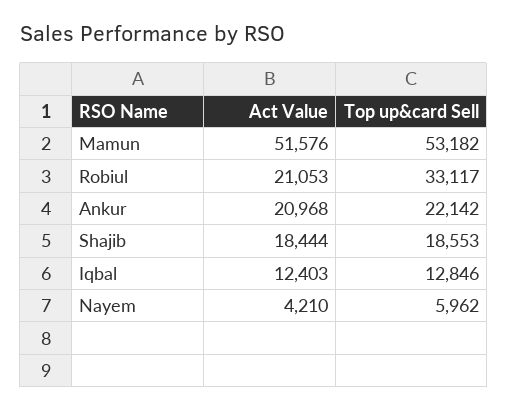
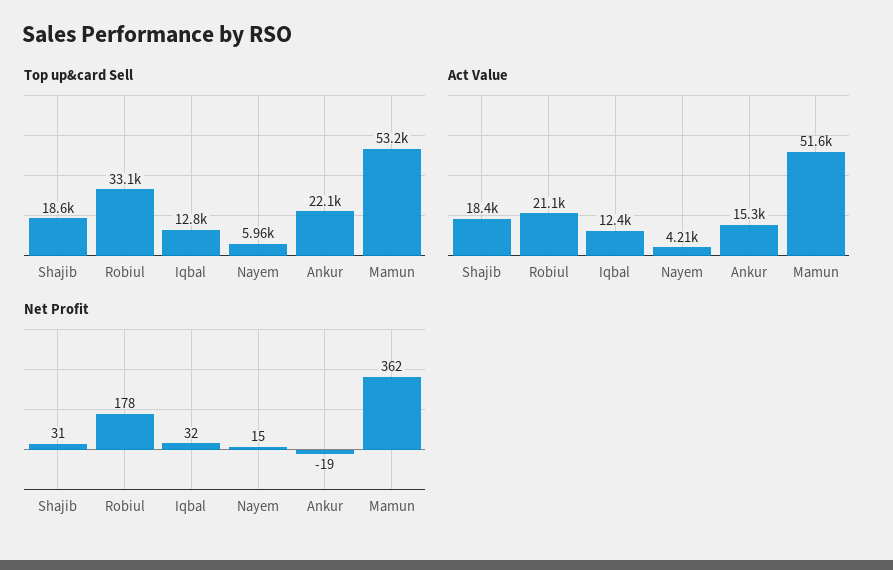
Act Value, Ankur: 20968 -> 15300
Net Profit, Shajib: none -> 31
Net Profit, Robiul: none -> 178
Net Profit, Iqbal: none -> 32
Net Profit, Nayem: none -> 15
Net Profit, Ankur: none -> -19
Net Profit, Mamun: none -> 362

